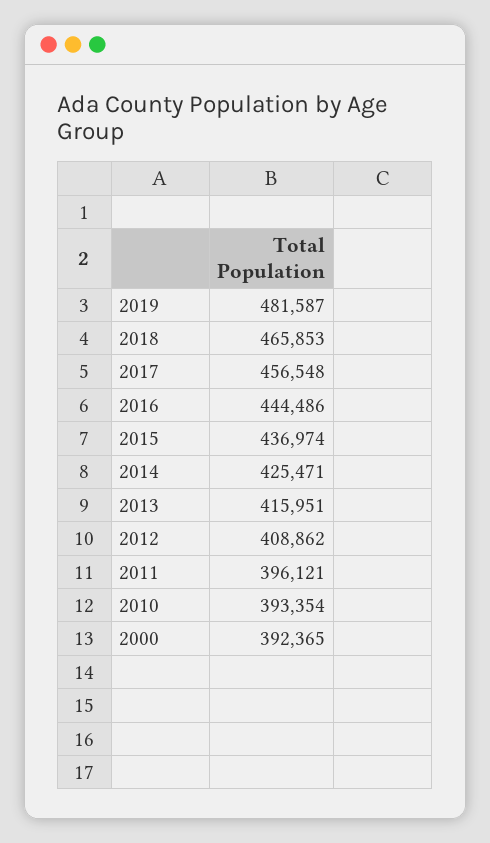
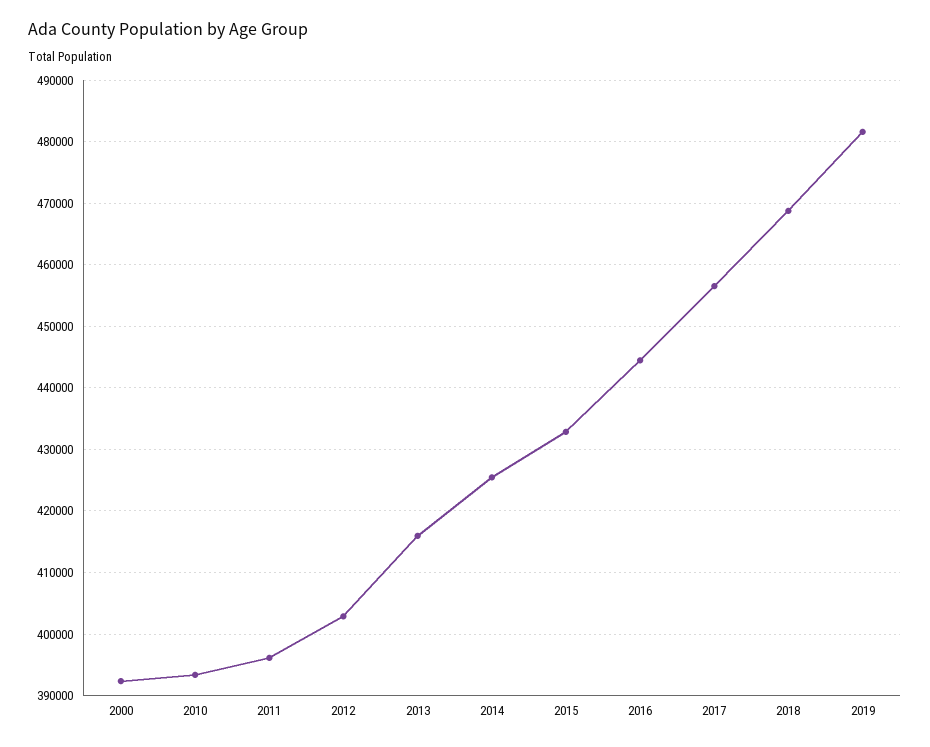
2018: 465853 -> 469000
2015: 436974 -> 433000
2012: 408862 -> 403000

